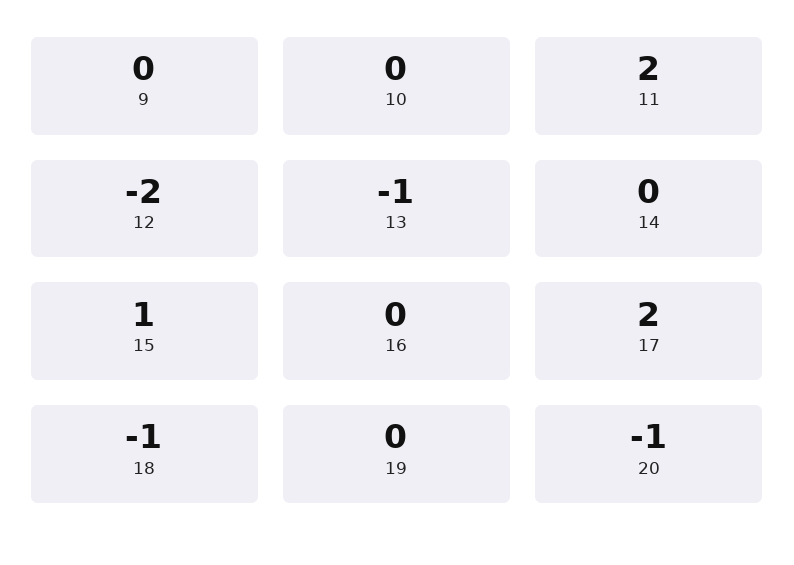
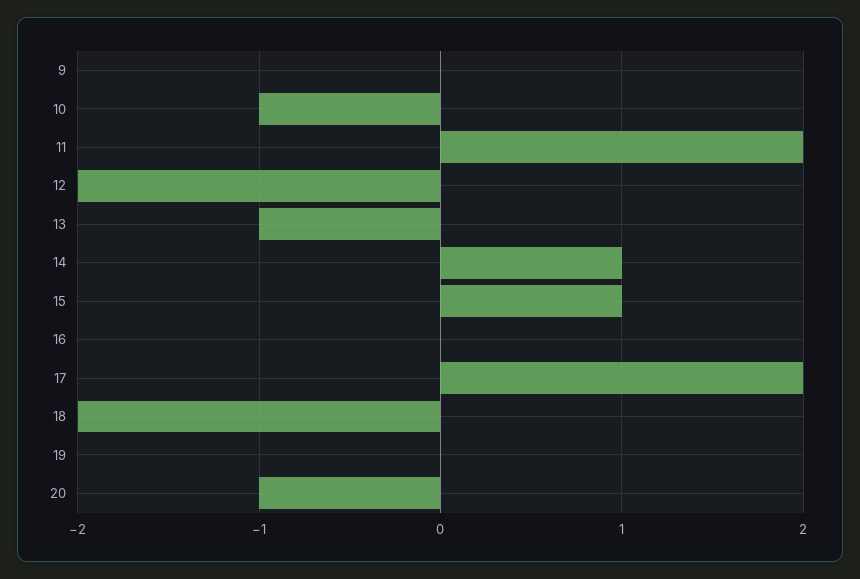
10: 0 -> -1
14: 0 -> 1
18: -1 -> -2

